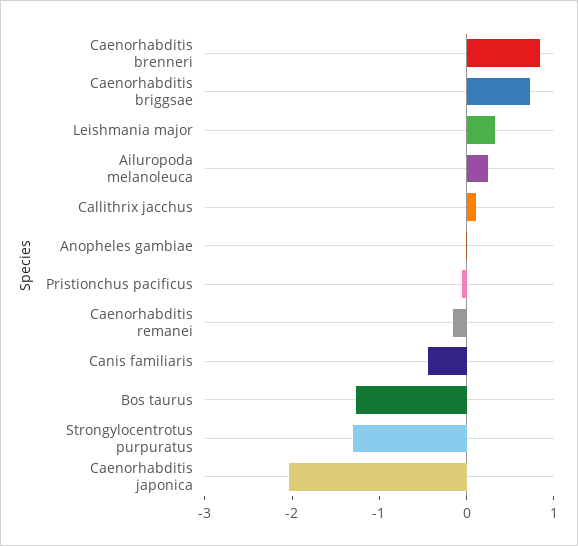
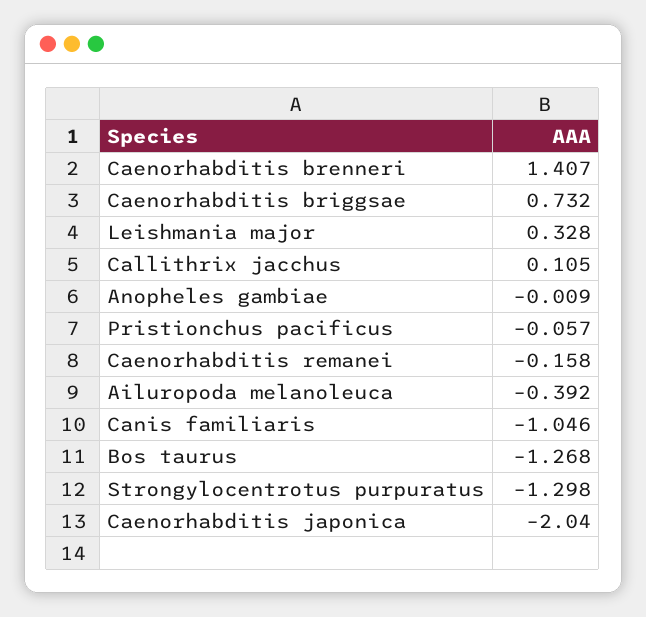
Caenorhabditis brenneri: 0.8 -> 1.407
Ailuropoda melanoleuca: 0.2 -> -0.392
Canis familiaris: -0.4 -> -1.046

